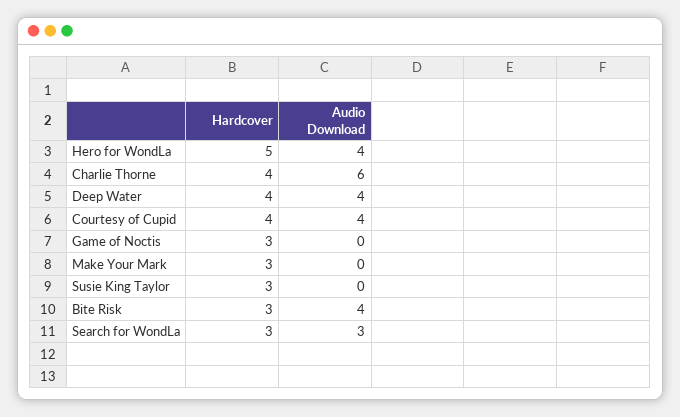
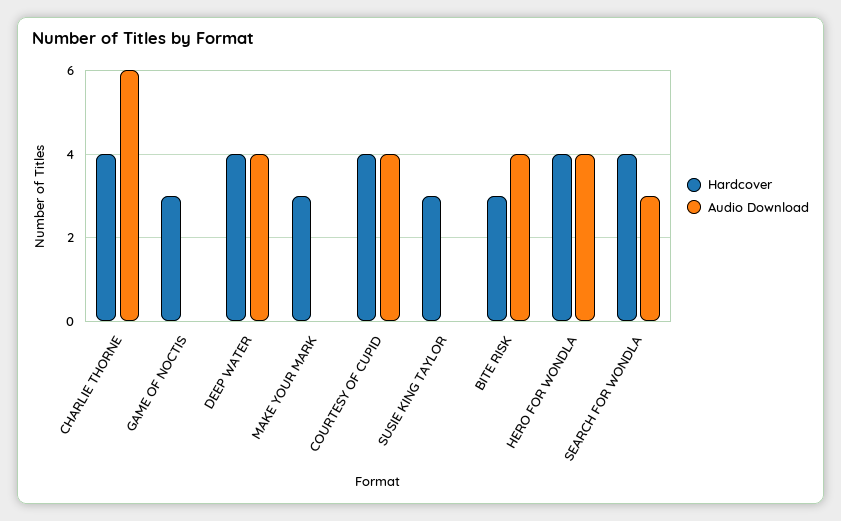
Hardcover, Hero for WondLa: 5 -> 4
Hardcover, Search for WondLa: 3 -> 4

